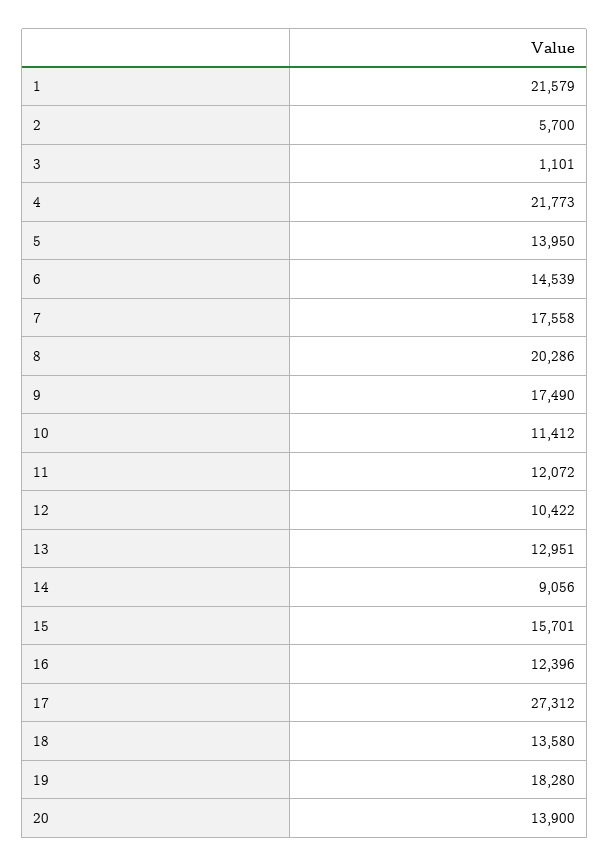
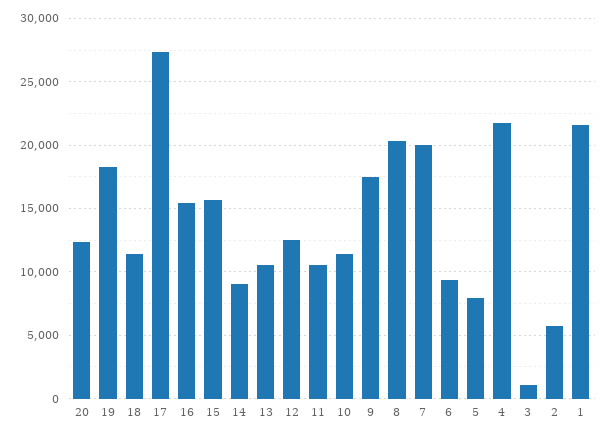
5: 13950 -> 8000
6: 14539 -> 9500
7: 17558 -> 20000
11: 12072 -> 10500
12: 10422 -> 12500
13: 12951 -> 10500
16: 12396 -> 15500
18: 13580 -> 11500
20: 13900 -> 12500

